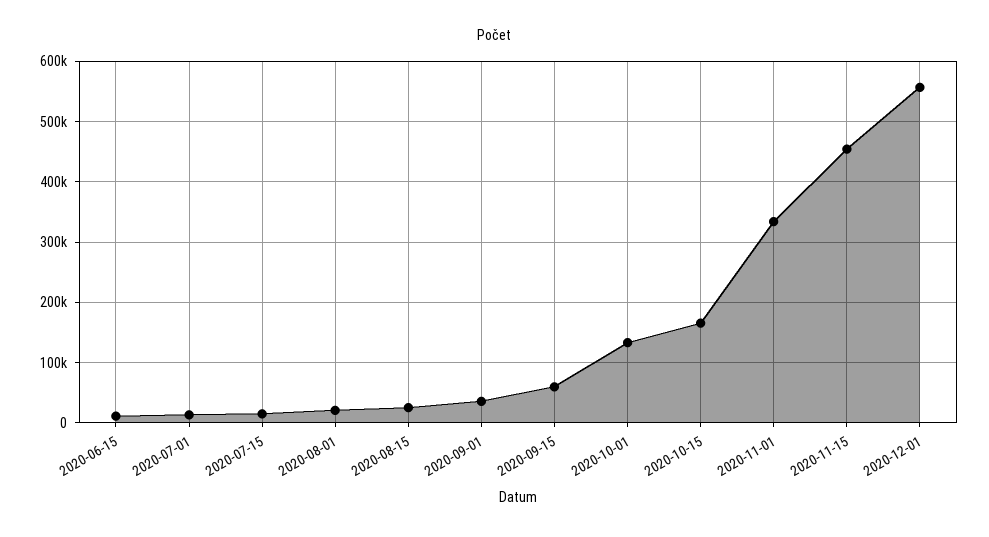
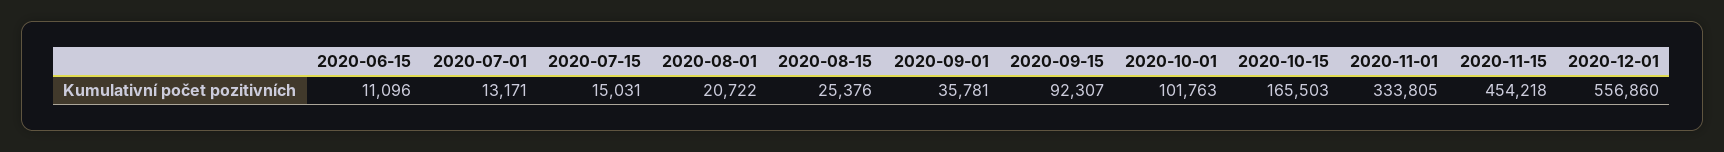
2020-09-15: 60000 -> 92307
2020-10-01: 130000 -> 101763

